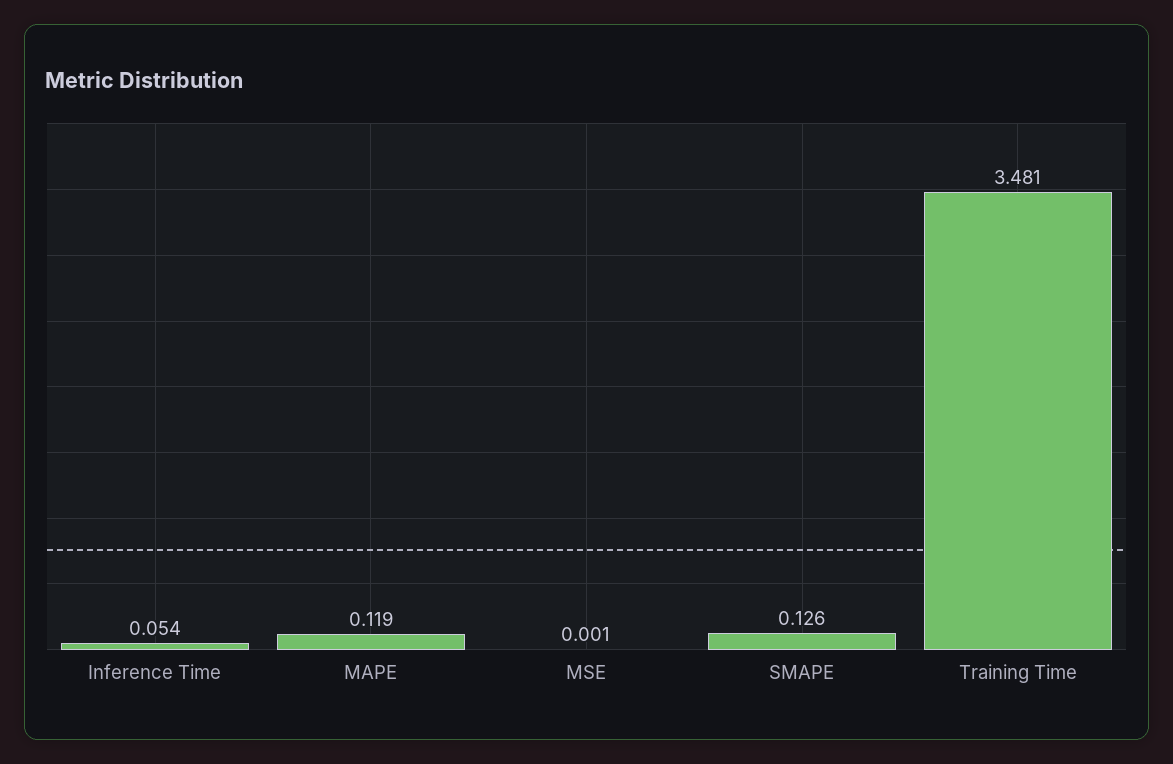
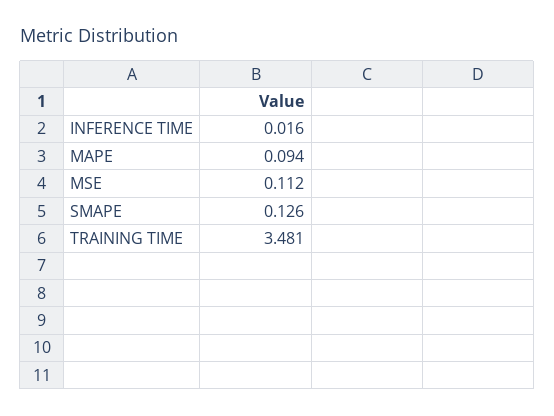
Inference Time: 0.054 -> 0.016
MAPE: 0.119 -> 0.094
MSE: 0.001 -> 0.112

